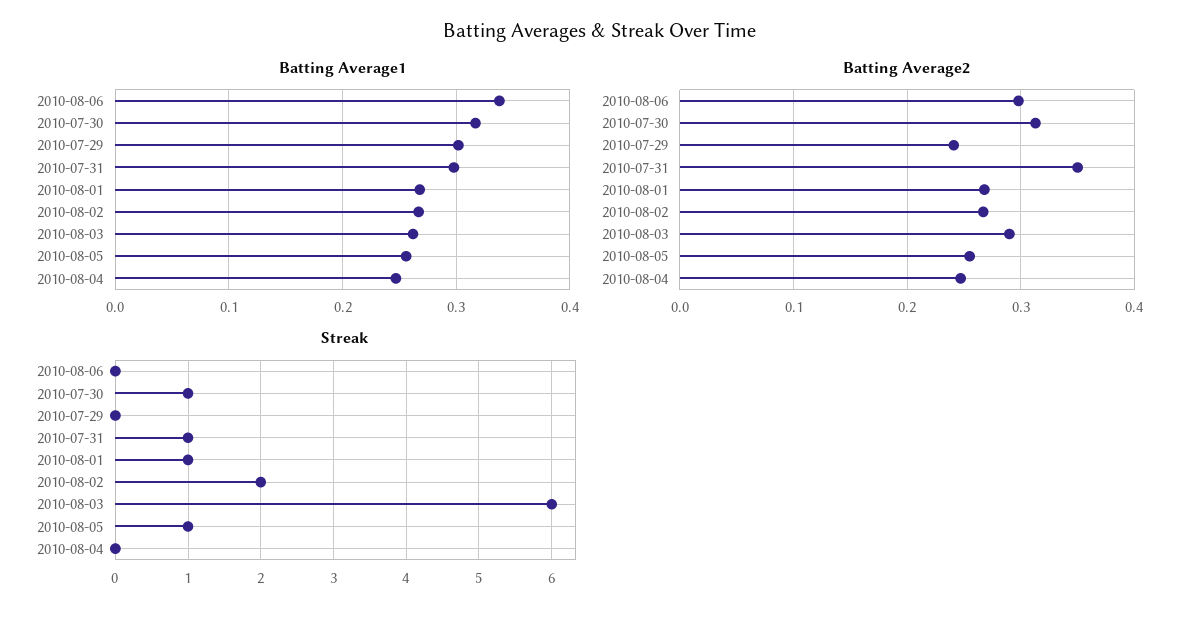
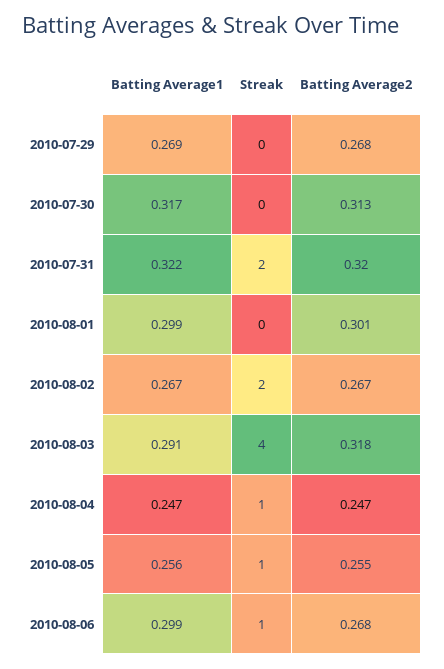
Batting Average1, 2010-08-06: 0.34 -> 0.299
Batting Average1, 2010-07-29: 0.3 -> 0.269
Batting Average1, 2010-07-31: 0.3 -> 0.322
Batting Average1, 2010-08-01: 0.27 -> 0.299
Batting Average1, 2010-08-03: 0.26 -> 0.291
Batting Average2, 2010-08-06: 0.3 -> 0.268
Batting Average2, 2010-07-29: 0.24 -> 0.268
Batting Average2, 2010-07-31: 0.35 -> 0.32
Batting Average2, 2010-08-01: 0.27 -> 0.301
Batting Average2, 2010-08-03: 0.29 -> 0.318
Streak, 2010-08-06: 0 -> 1
Streak, 2010-07-30: 1 -> 0
Streak, 2010-07-31: 1 -> 2
Streak, 2010-08-01: 1 -> 0
Streak, 2010-08-03: 6 -> 4
Streak, 2010-08-04: 0 -> 1

